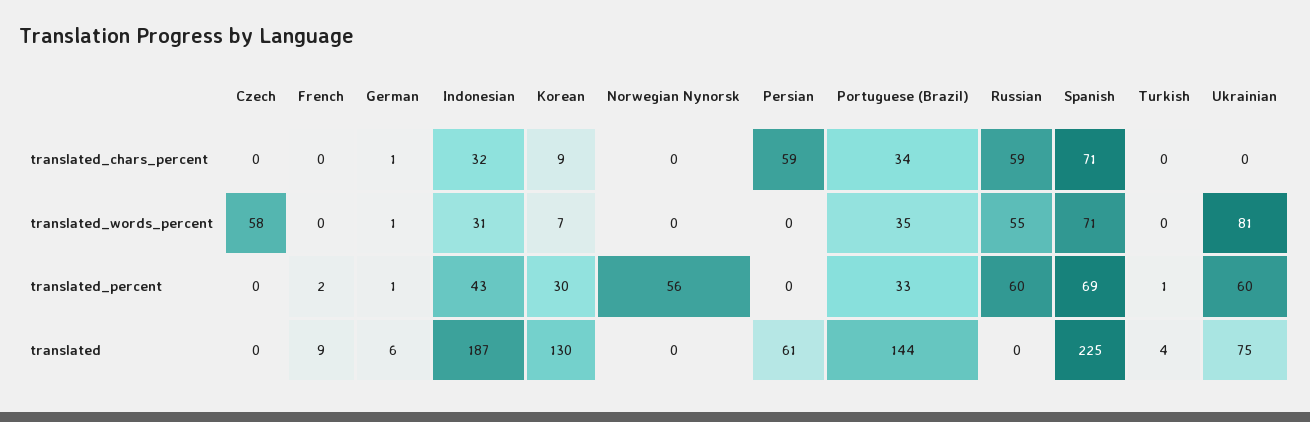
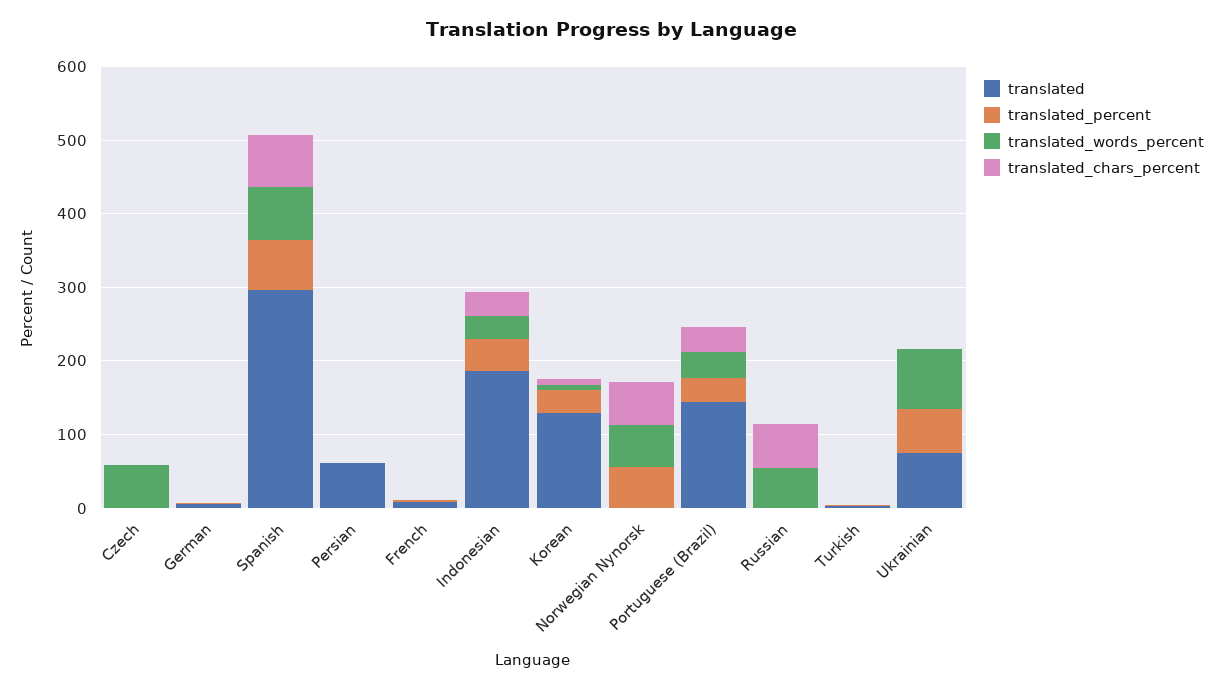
translated_chars_percent, Norwegian Nynorsk: 0 -> 60
translated_chars_percent, Persian: 59 -> 0
translated_words_percent, Norwegian Nynorsk: 0 -> 60
translated_percent, Russian: 60 -> 0
translated, Spanish: 225 -> 300

